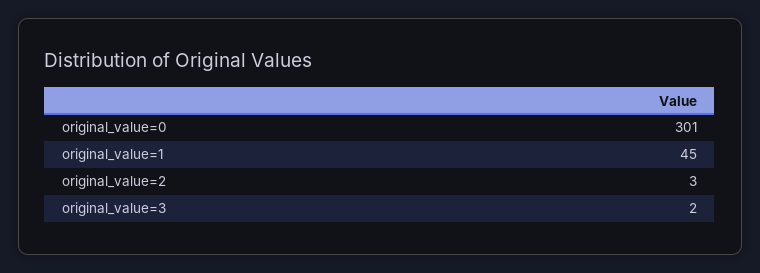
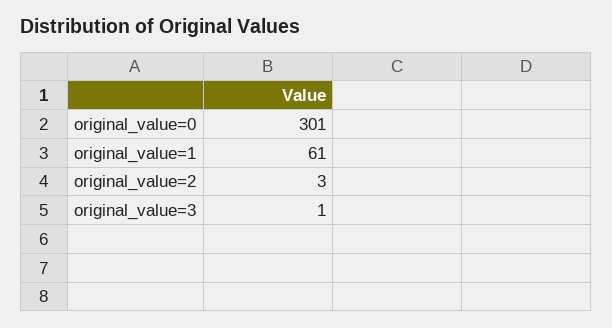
original_value=1: 45 -> 61
original_value=3: 2 -> 1

